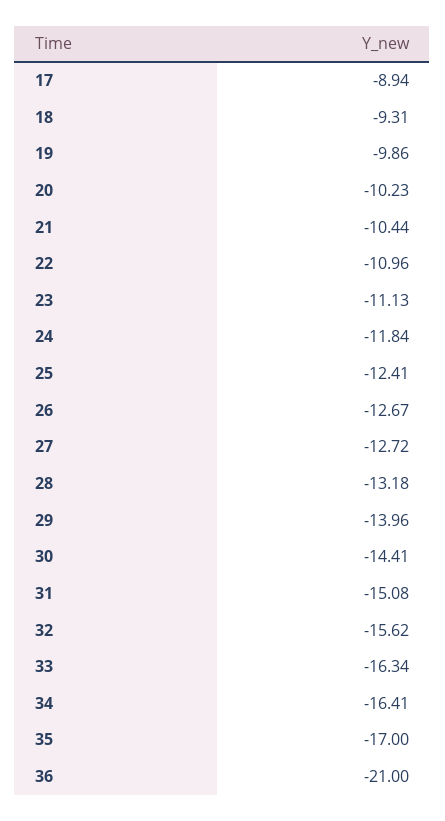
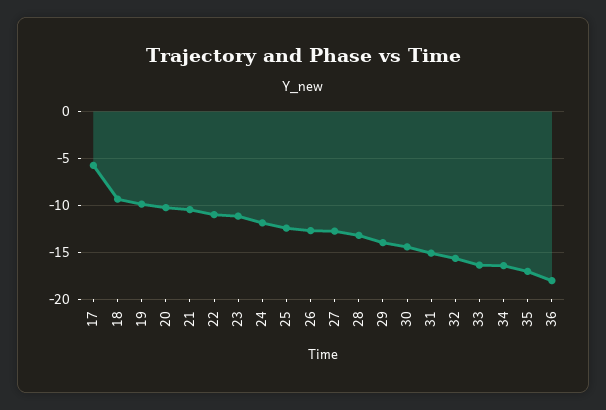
17: -8.94 -> -6
36: -21 -> -18

